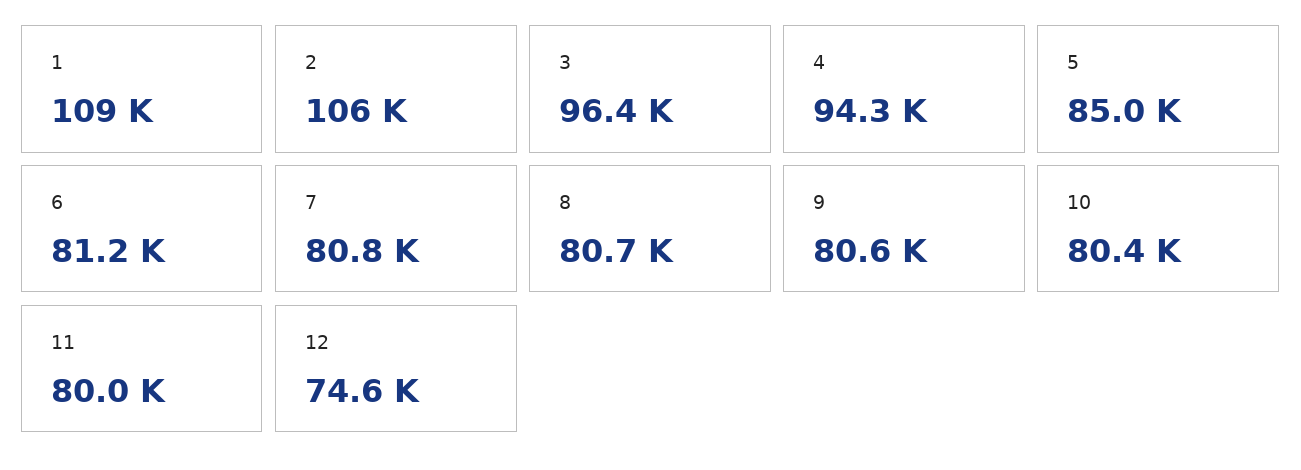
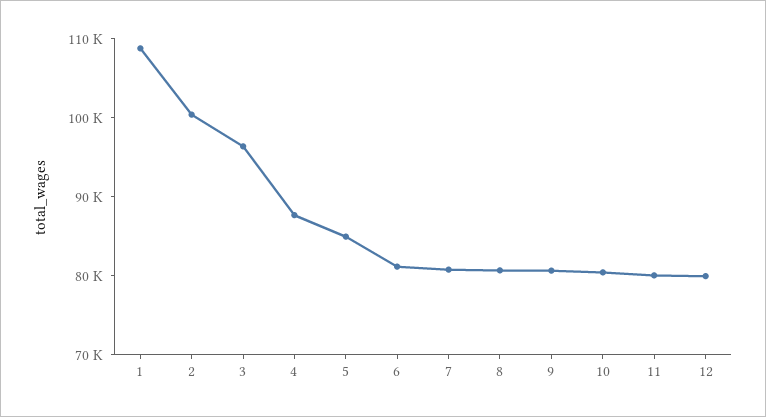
2: 106000 -> 100000
4: 94300 -> 88000
12: 74600 -> 80000

